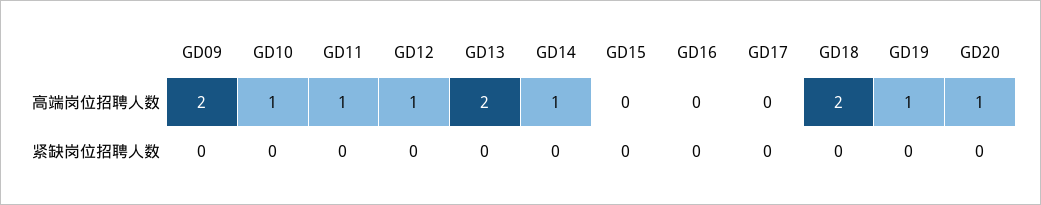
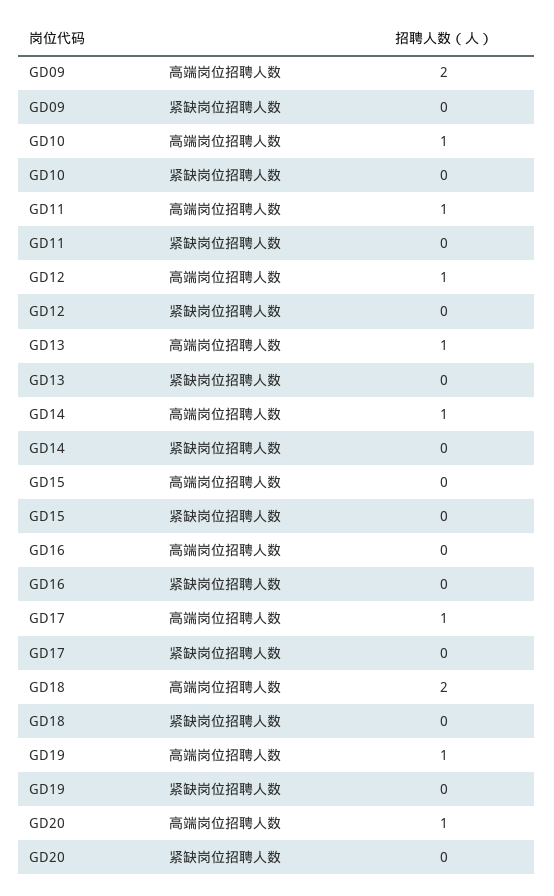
GD13, 高端岗位招聘人数: 2 -> 1
GD17, 高端岗位招聘人数: 0 -> 1

